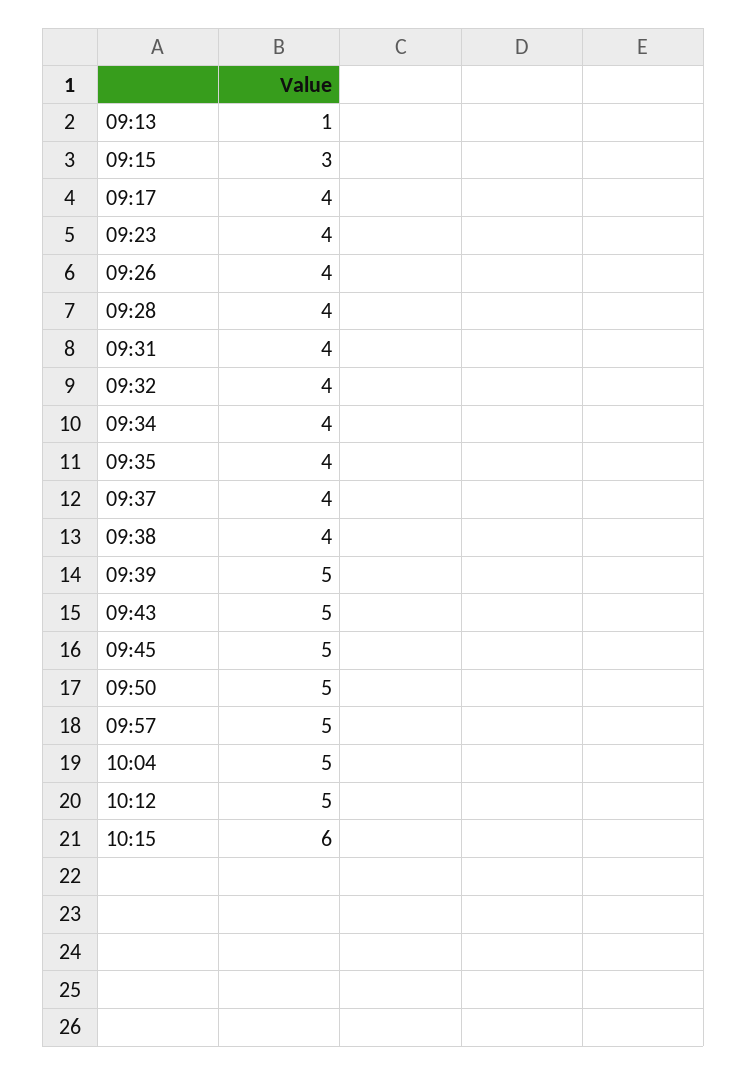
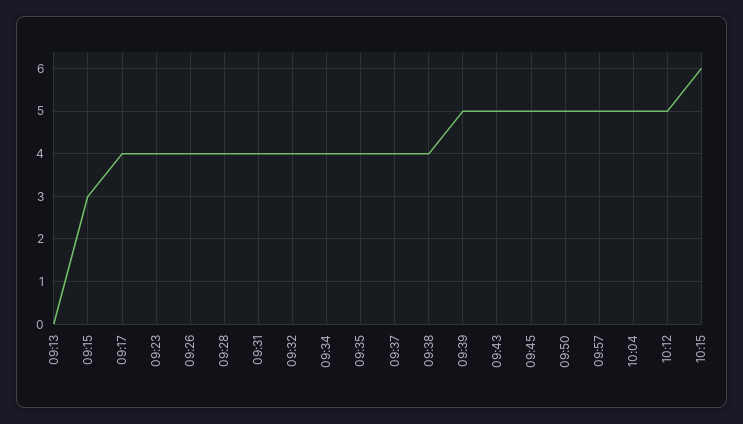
09:13: 1 -> 0

